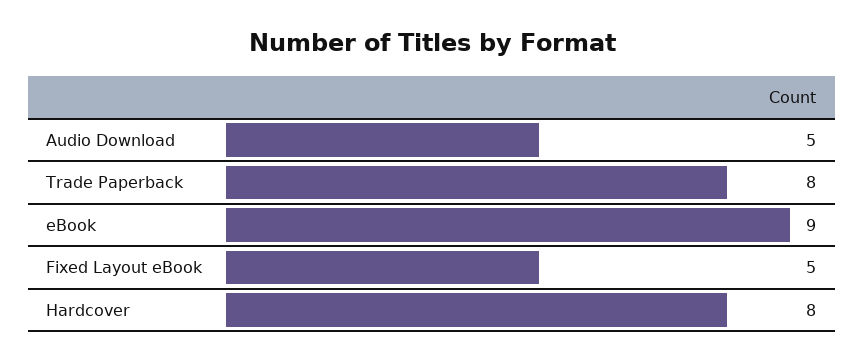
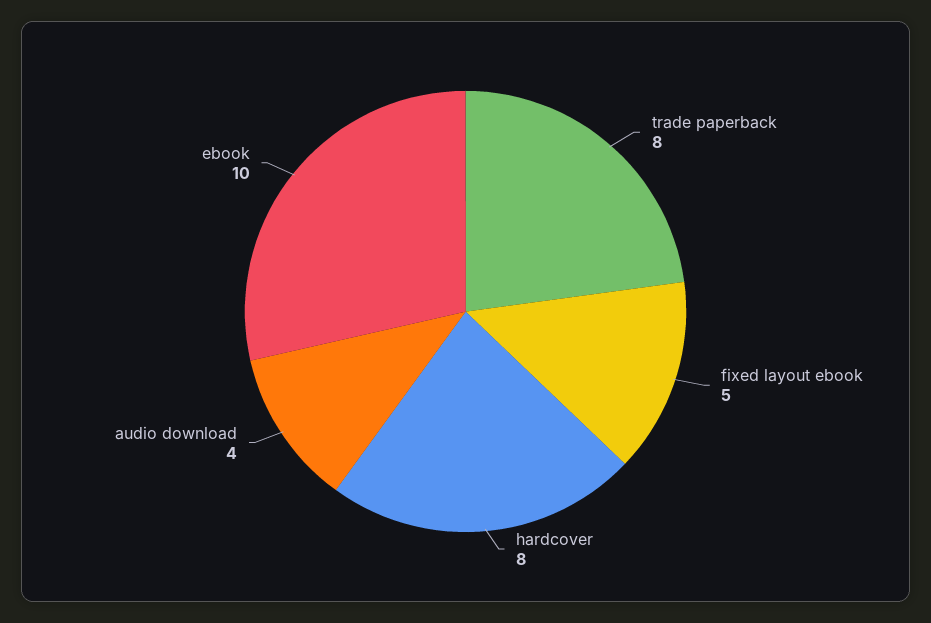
Audio Download: 5 -> 4
eBook: 9 -> 10

